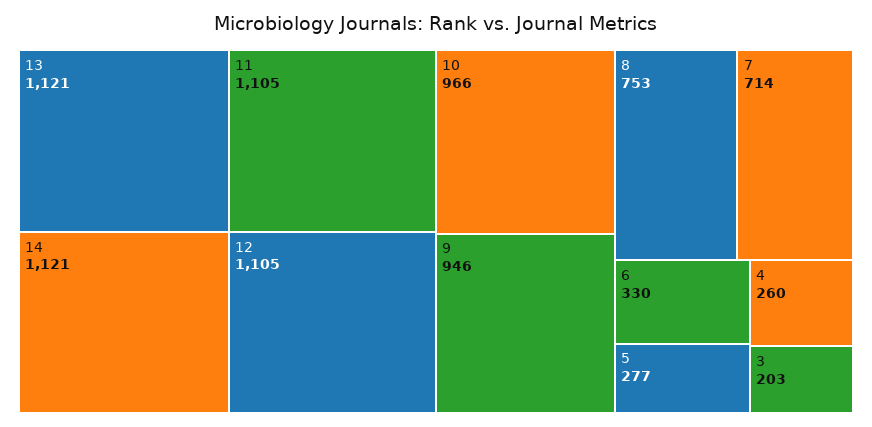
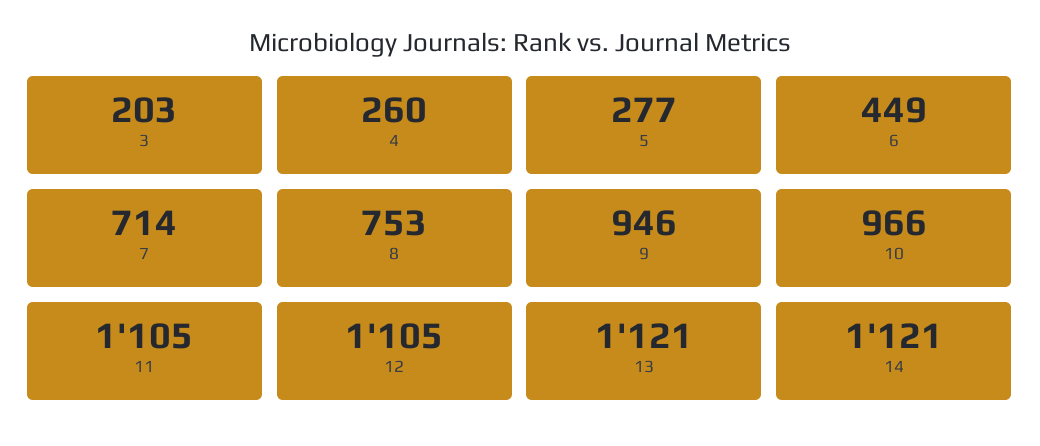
6: 330 -> 449

